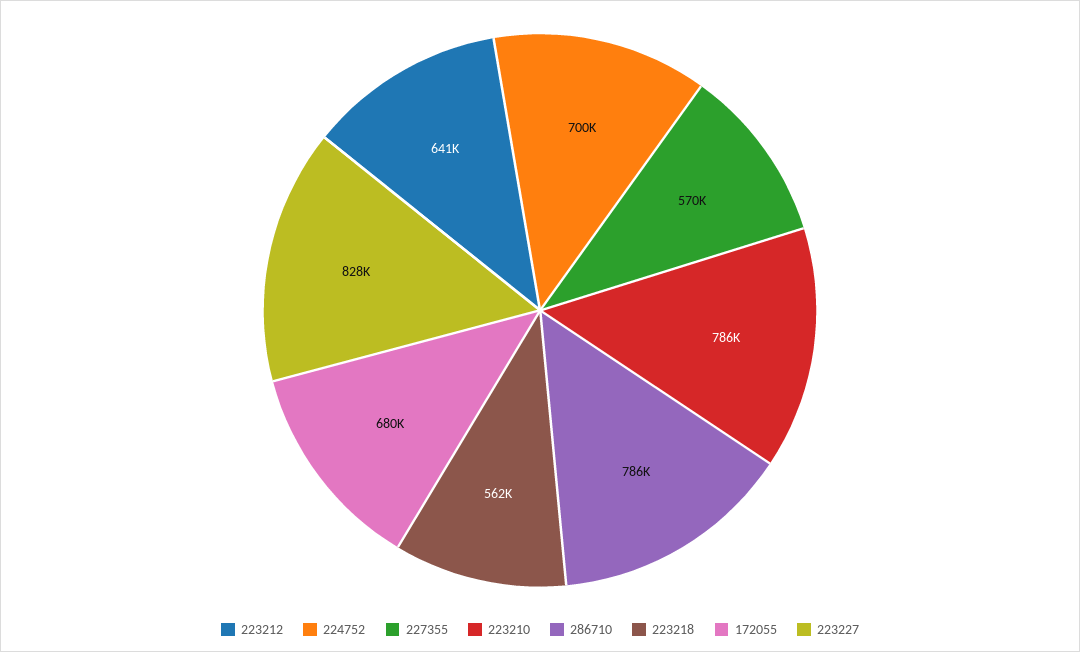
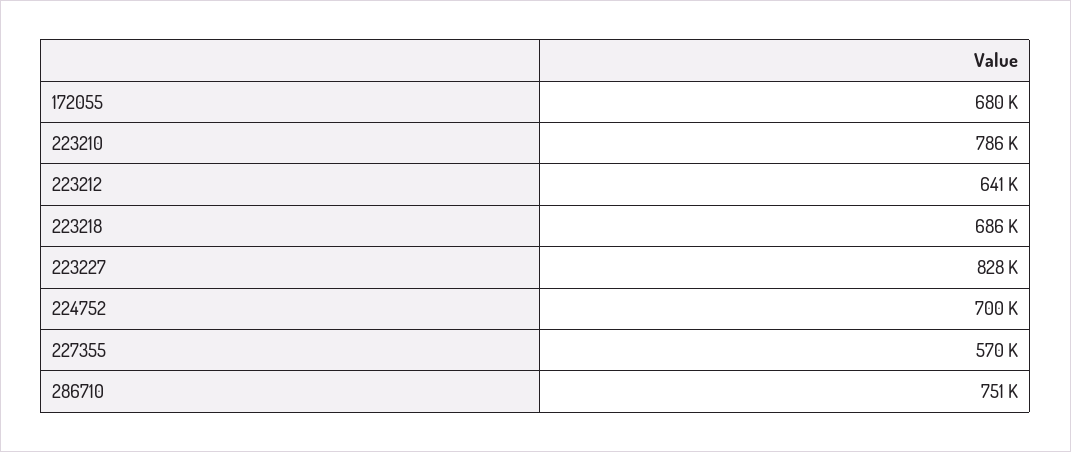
286710: 786000 -> 751000
223218: 562000 -> 686000

